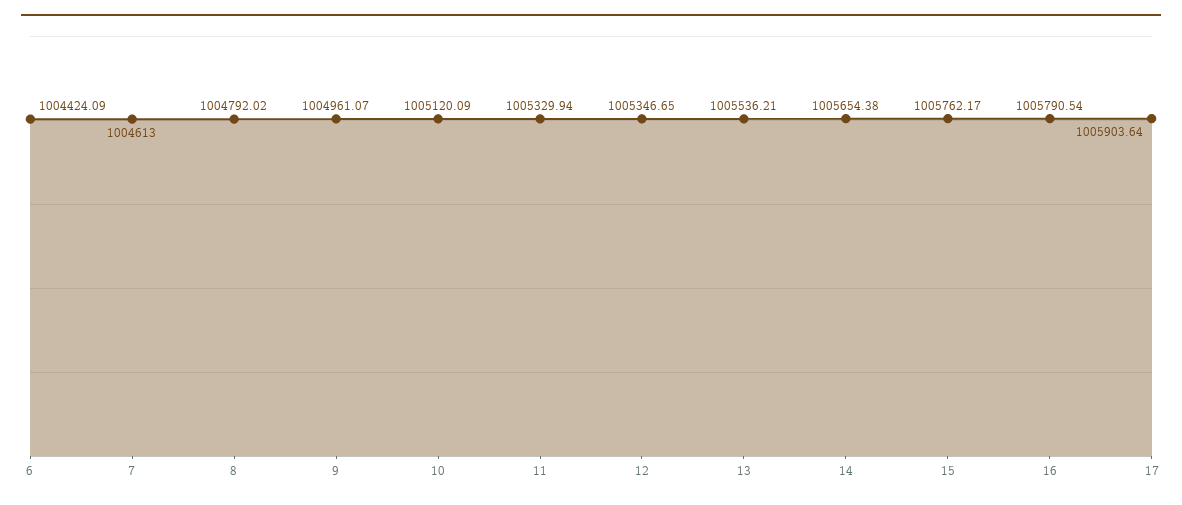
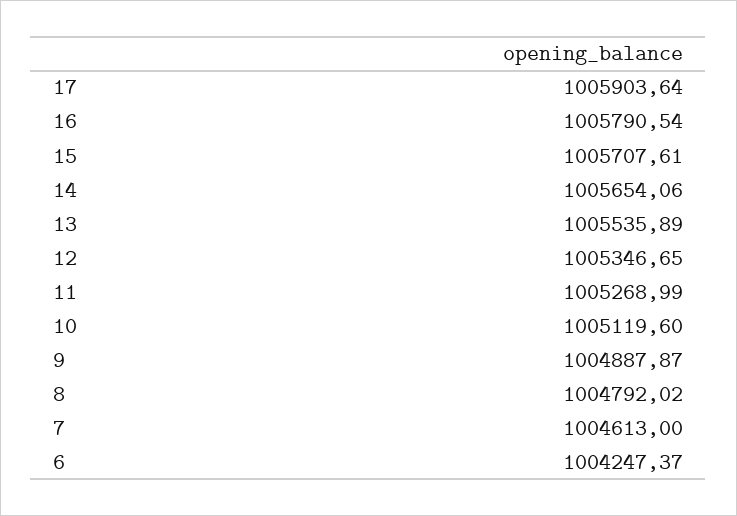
6: 1004424.09 -> 1004247.37
9: 1004961.07 -> 1004887.87
10: 1005120.09 -> 1005119.6
11: 1005329.94 -> 1005268.99
13: 1005536.21 -> 1005535.89
14: 1005654.38 -> 1005654.06
15: 1005762.17 -> 1005707.61

